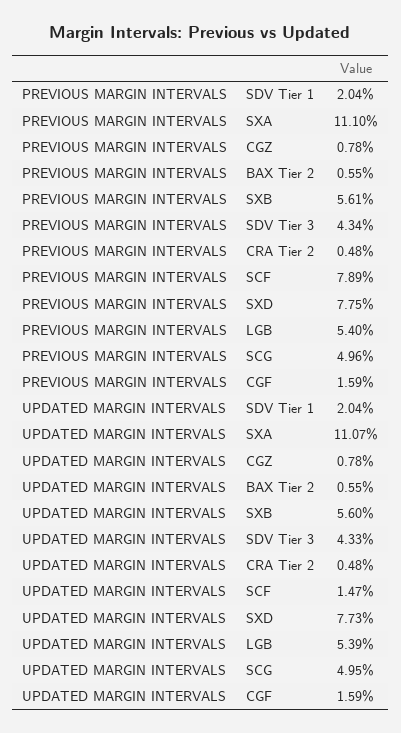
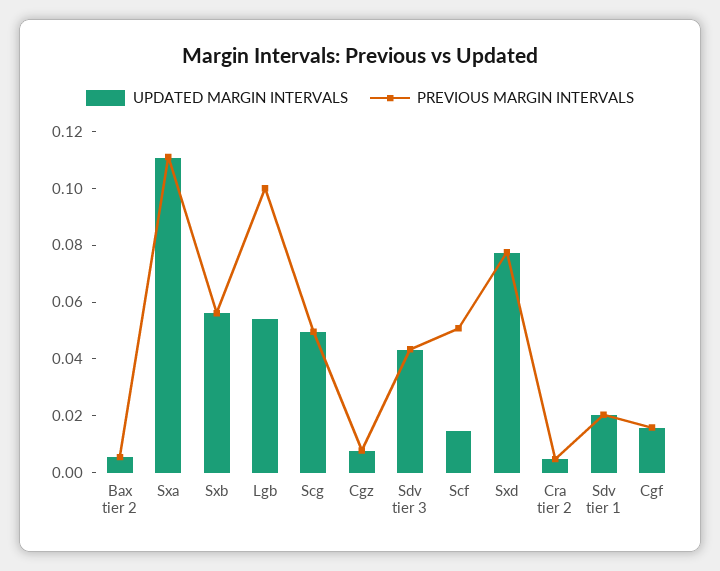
PREVIOUS MARGIN INTERVALS, SCF: 0.0789 -> 0.05
PREVIOUS MARGIN INTERVALS, LGB: 0.054 -> 0.1

